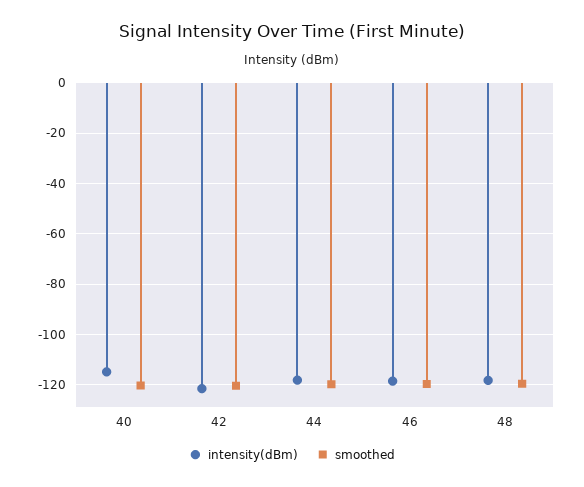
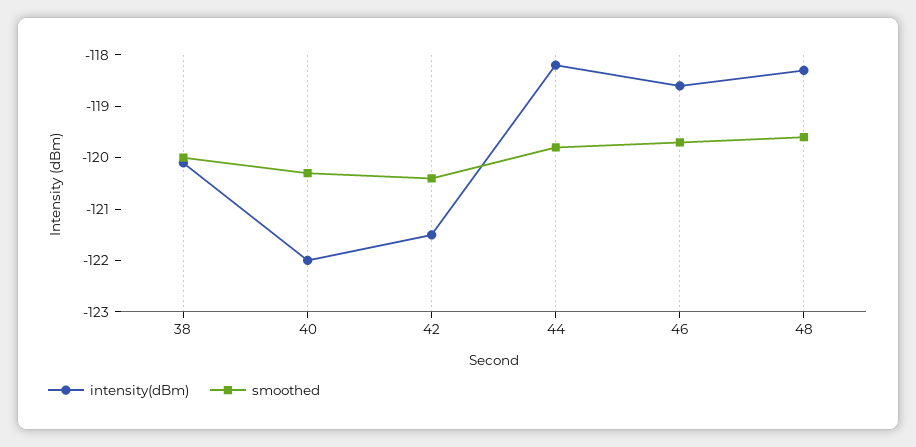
intensity(dBm), 40: -115 -> -122
intensity(dBm), 38: none -> -120
smoothed, 38: none -> -120

